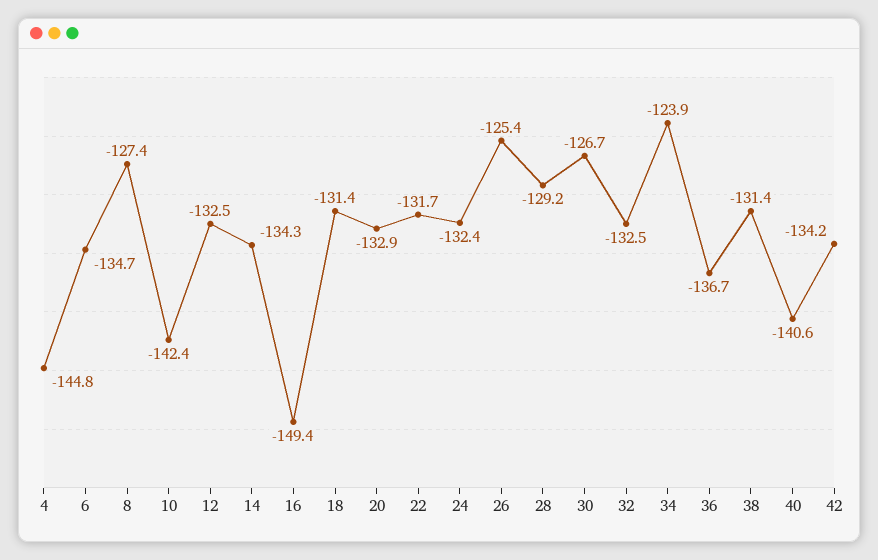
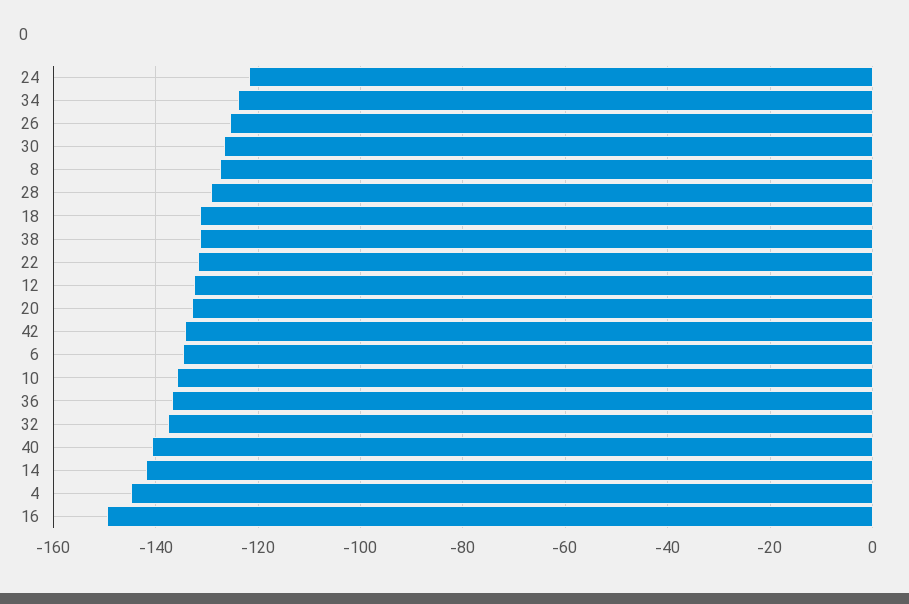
10: -142.4 -> -136
14: -134.3 -> -142
24: -132.4 -> -122
32: -132.5 -> -138

